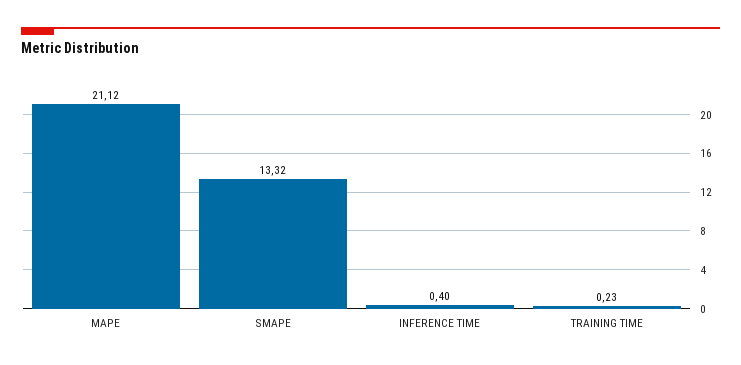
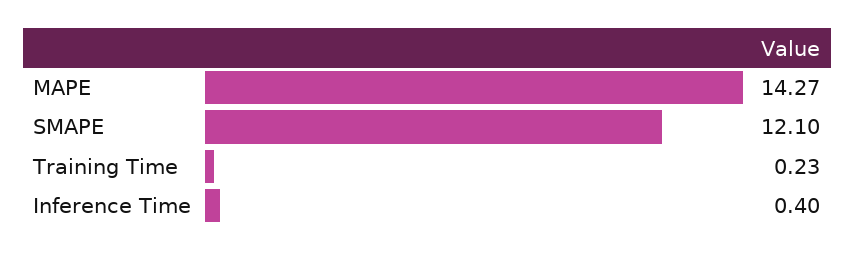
MAPE: 21.12 -> 14.27
SMAPE: 13.32 -> 12.1

